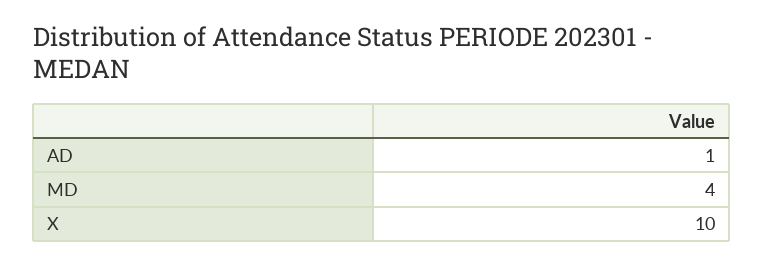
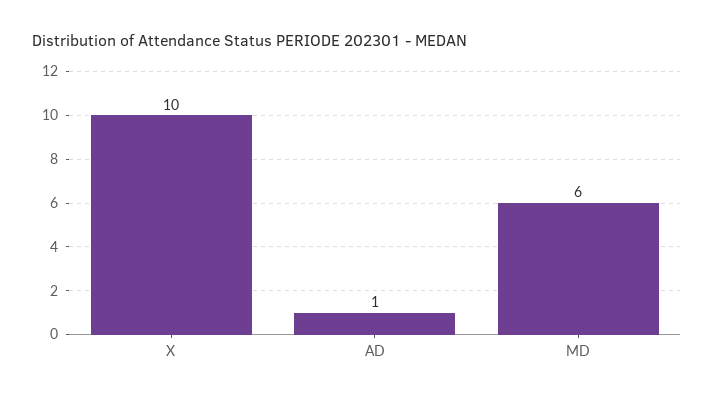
MD: 4 -> 6

